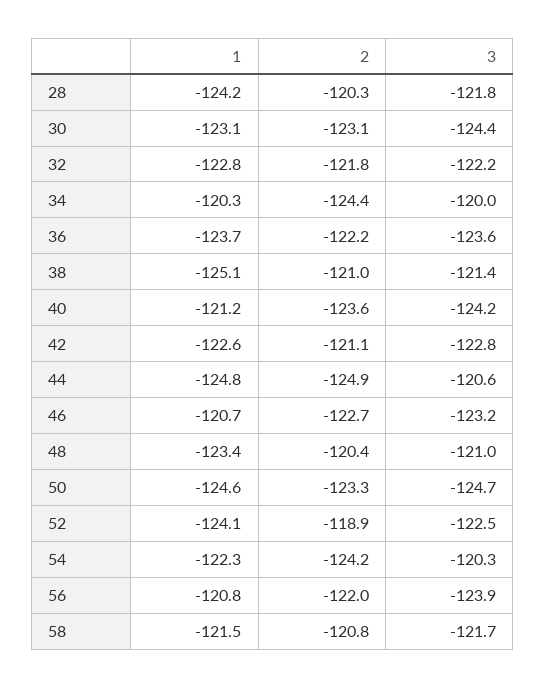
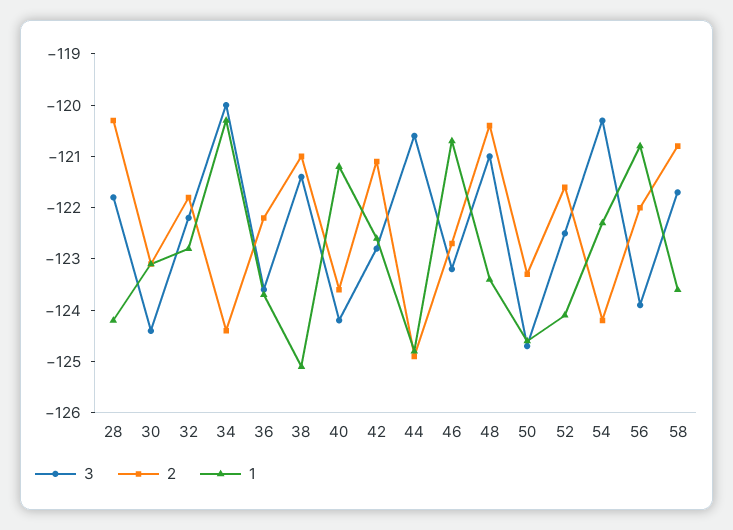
2, 52: -118.9 -> -121.5
1, 58: -121.5 -> -123.5

